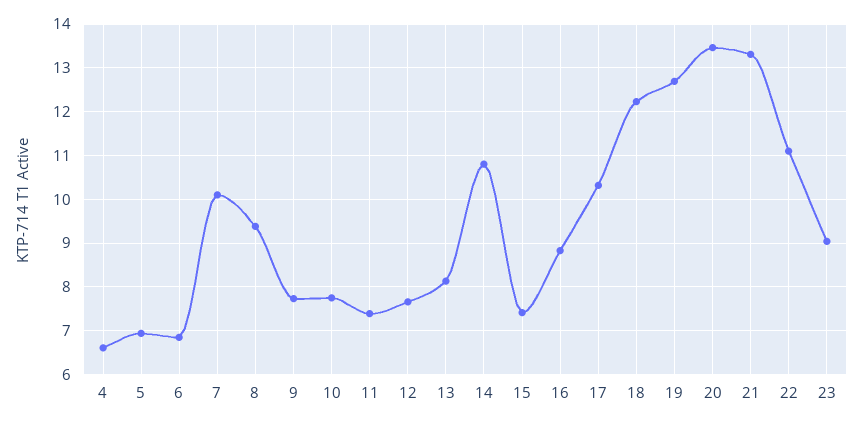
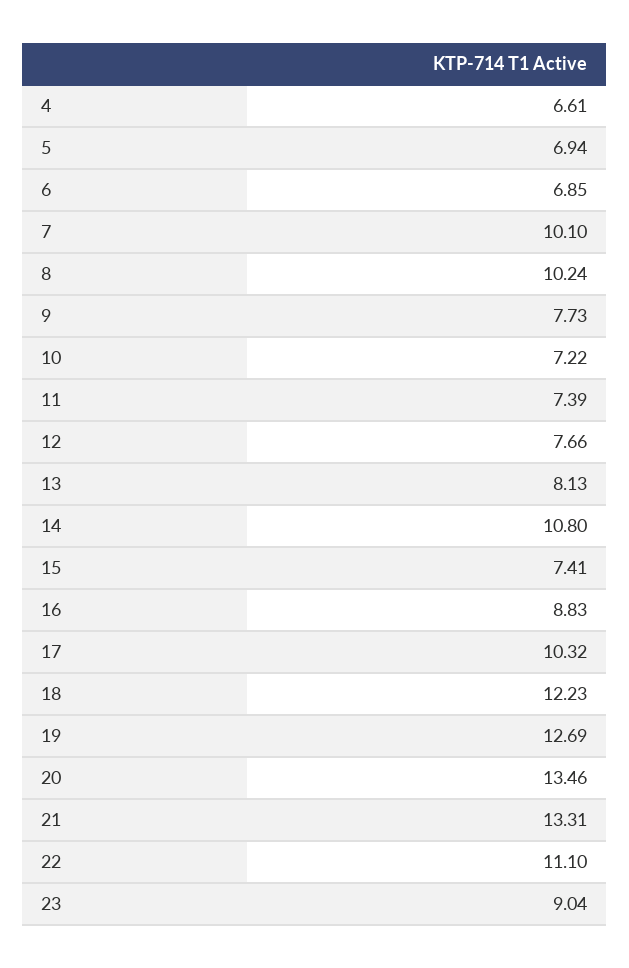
8: 9.4 -> 10.24
10: 7.8 -> 7.22

